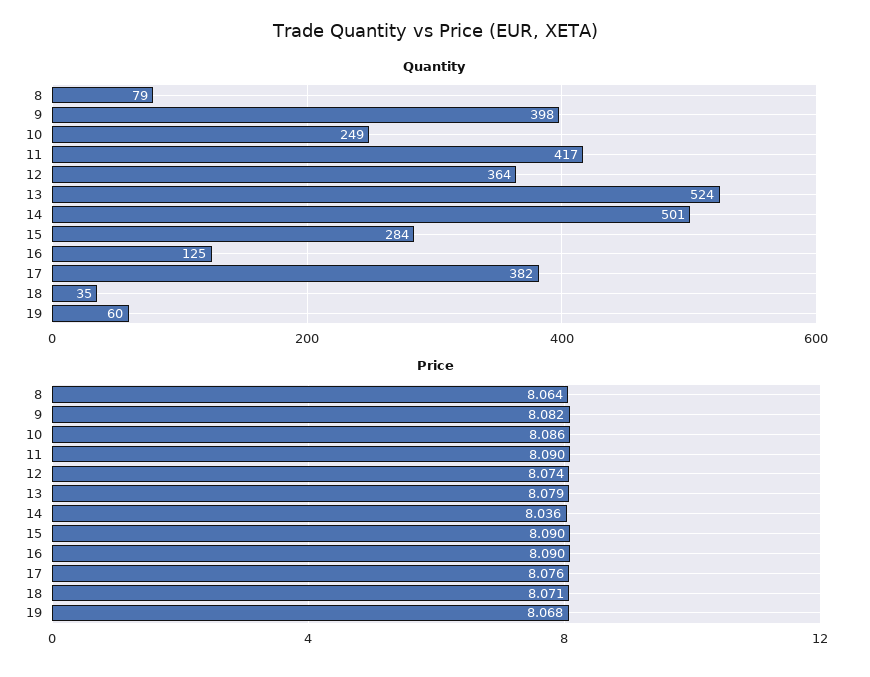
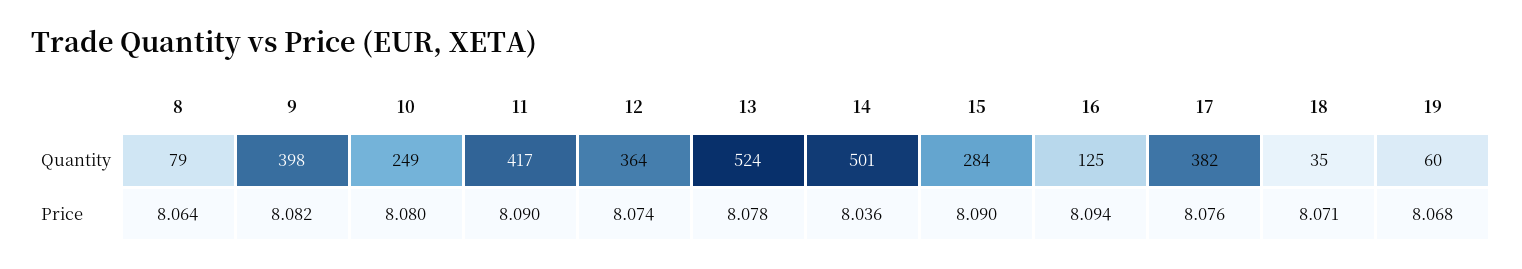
Price, 10: 8.086 -> 8.08
Price, 13: 8.079 -> 8.078
Price, 16: 8.09 -> 8.094

